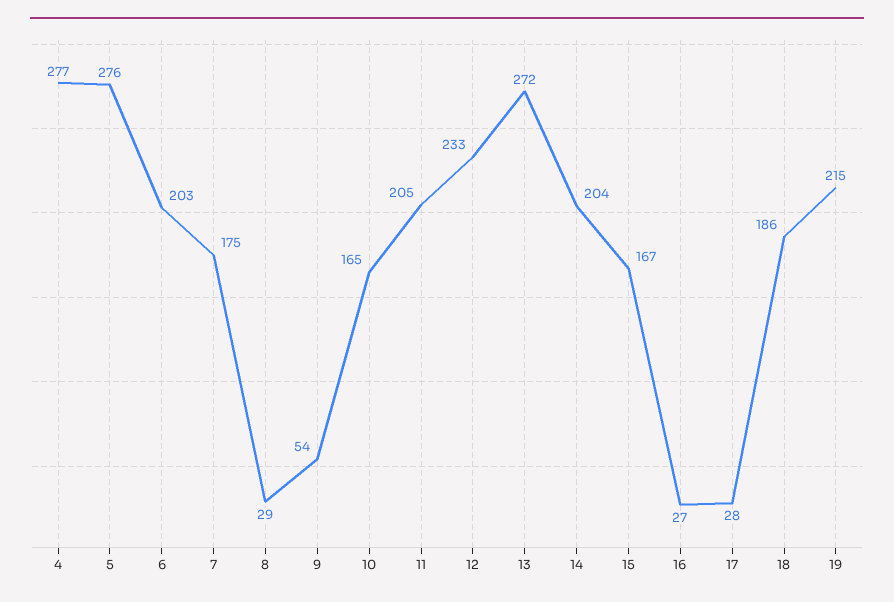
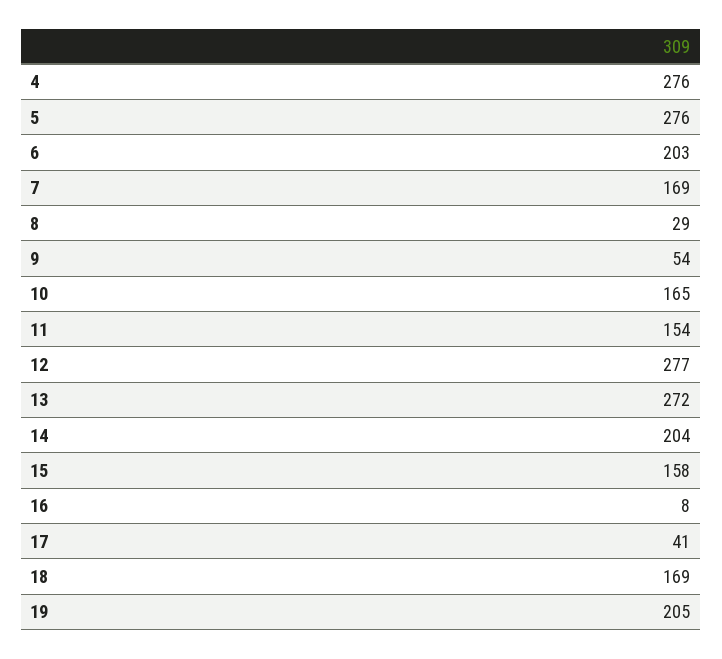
4: 277 -> 276
7: 175 -> 169
11: 205 -> 154
12: 233 -> 277
15: 167 -> 158
16: 27 -> 8
17: 28 -> 41
18: 186 -> 169
19: 215 -> 205

